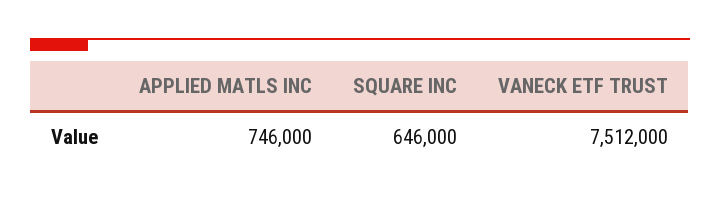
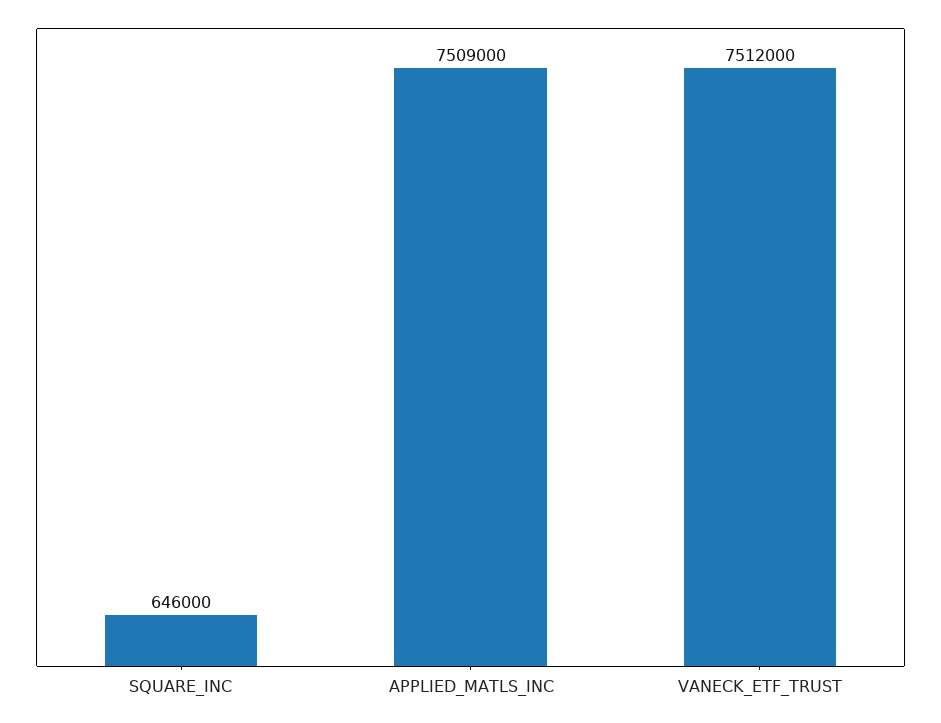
APPLIED MATLS INC: 746000 -> 7509000

